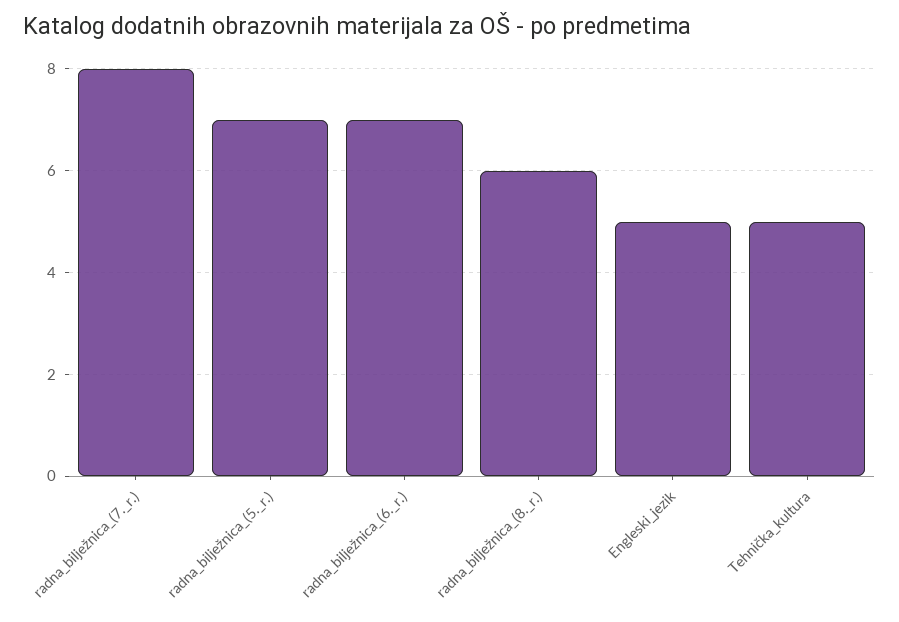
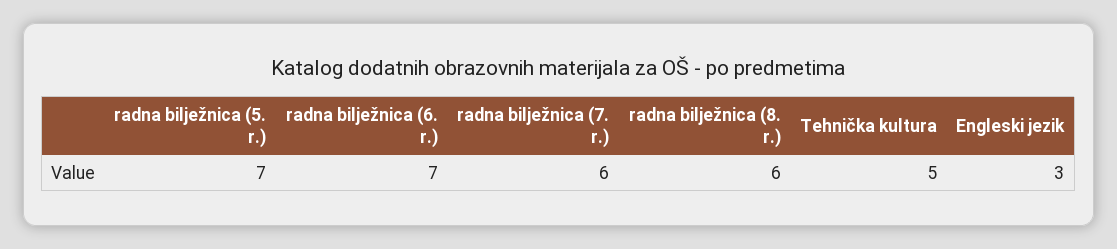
radna_bilježnica_(7._r.): 8 -> 6
Engleski_jezik: 5 -> 3

